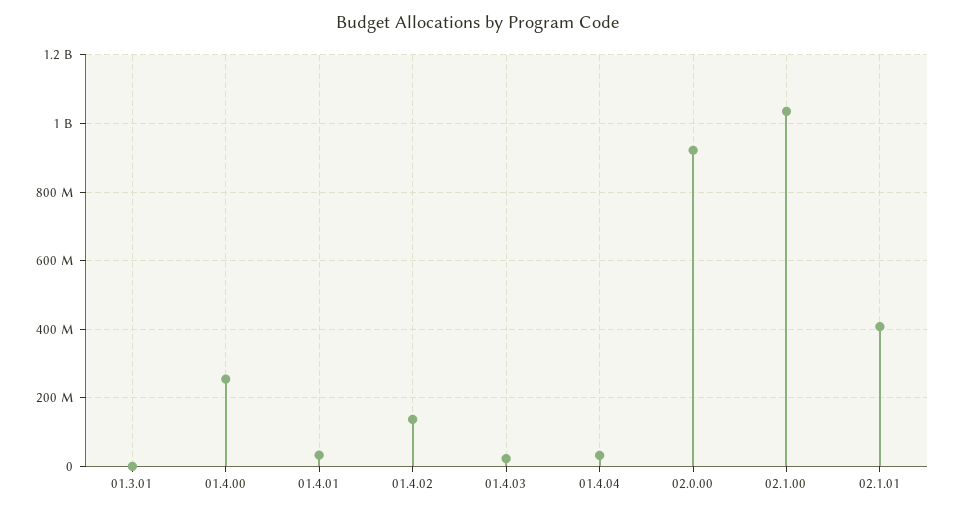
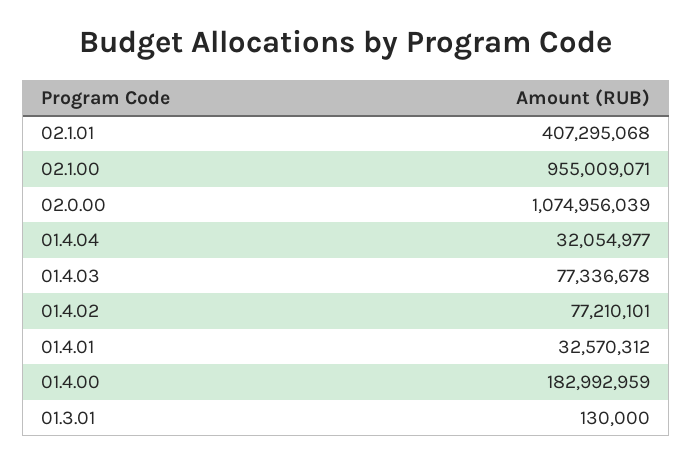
01.4.00: 260000000 -> 182992959
01.4.02: 140000000 -> 77210101
01.4.03: 20000000 -> 77336678
02.0.00: 920000000 -> 1074956039
02.1.00: 1040000000 -> 955009071

